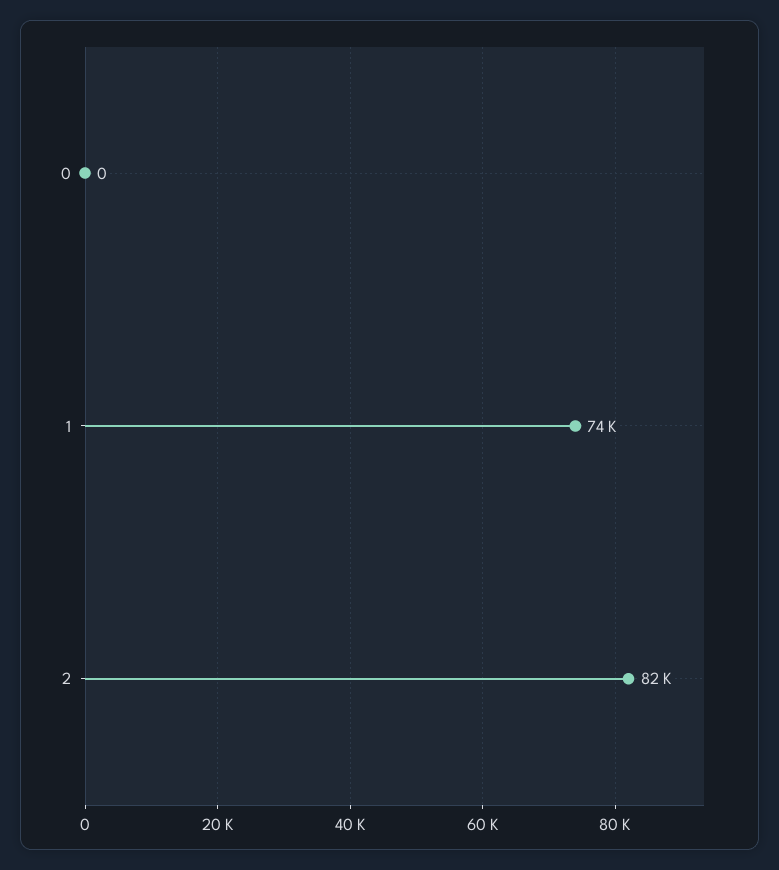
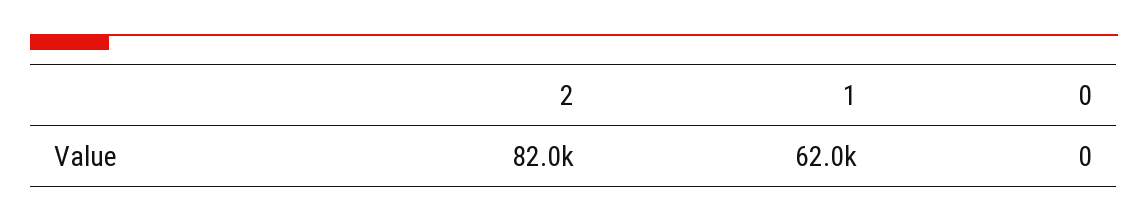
1: 74000 -> 62000

